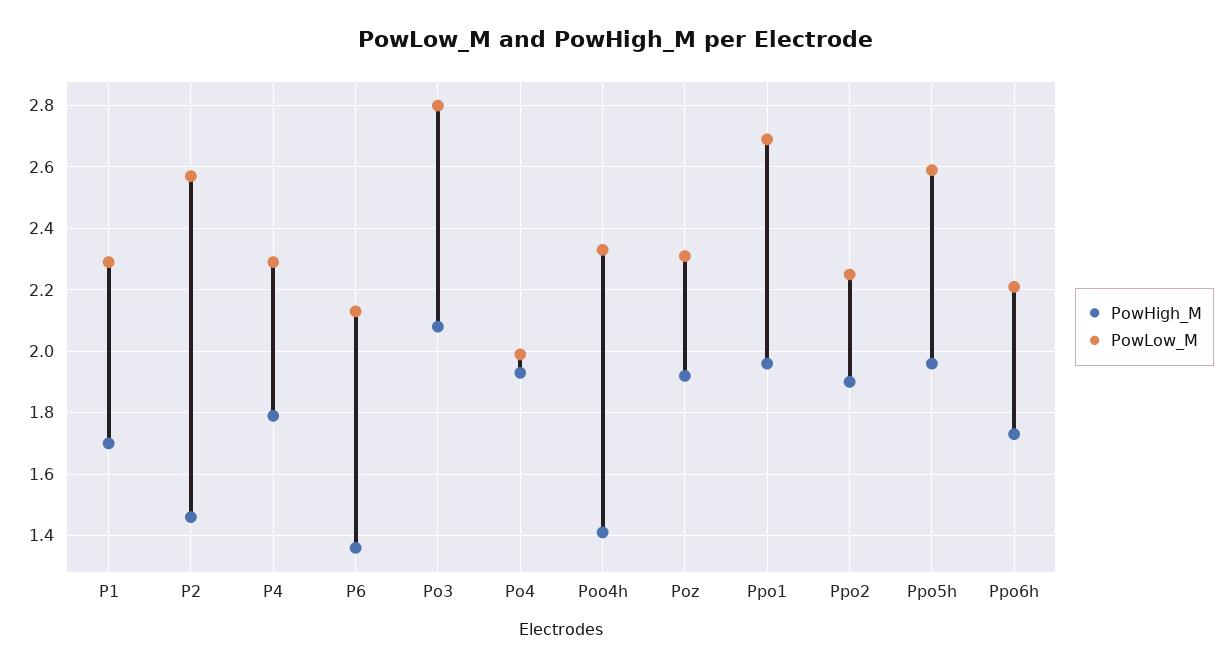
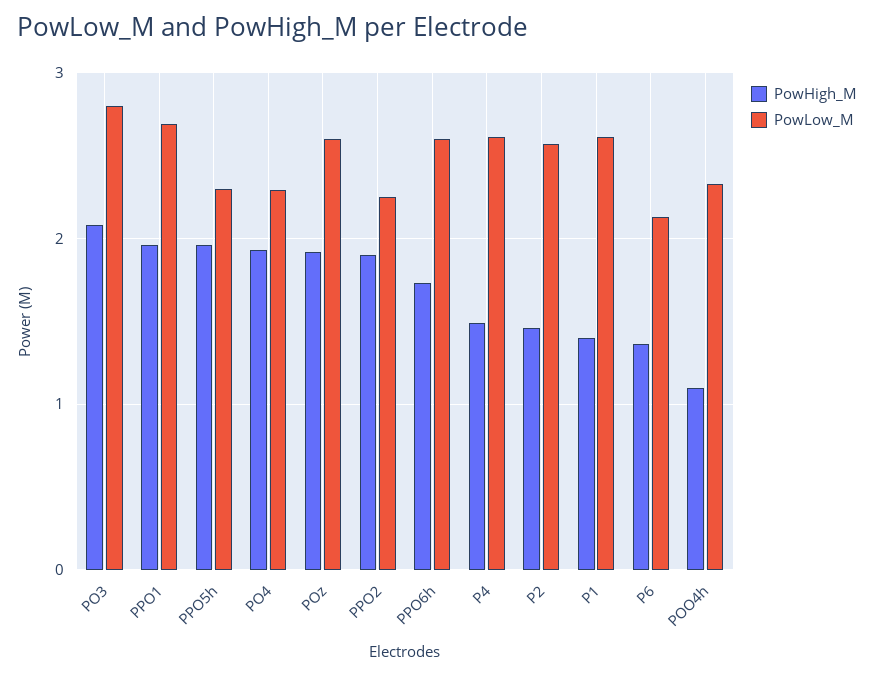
PowHigh_M, P1: 1.7 -> 1.4
PowLow_M, P1: 2.3 -> 2.6
PowHigh_M, P4: 1.8 -> 1.5
PowLow_M, P4: 2.3 -> 2.6
PowLow_M, Po4: 2 -> 2.3
PowHigh_M, Poo4h: 1.4 -> 1.1
PowLow_M, Poz: 2.3 -> 2.6
PowLow_M, Ppo5h: 2.6 -> 2.3
PowLow_M, Ppo6h: 2.2 -> 2.6

